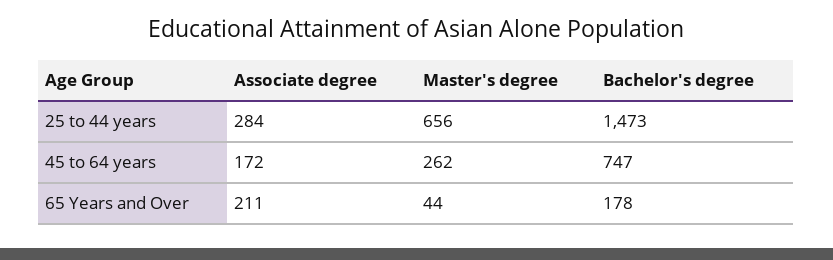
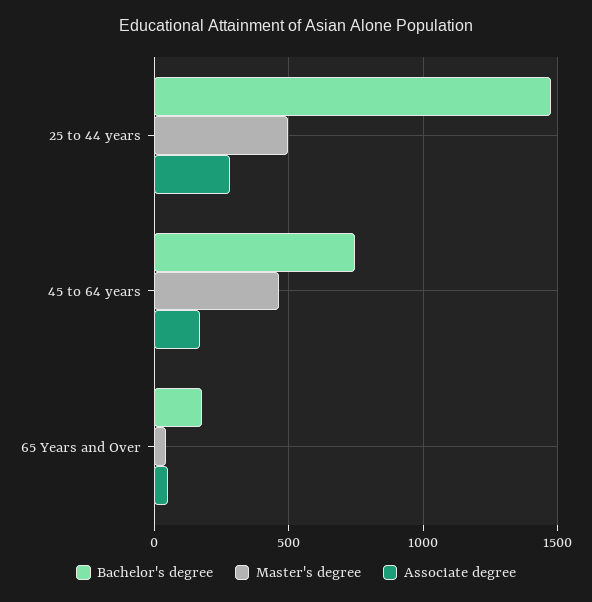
Master's degree, 25 to 44 years: 656 -> 500
Master's degree, 45 to 64 years: 262 -> 450
Associate degree, 65 Years and Over: 211 -> 50

